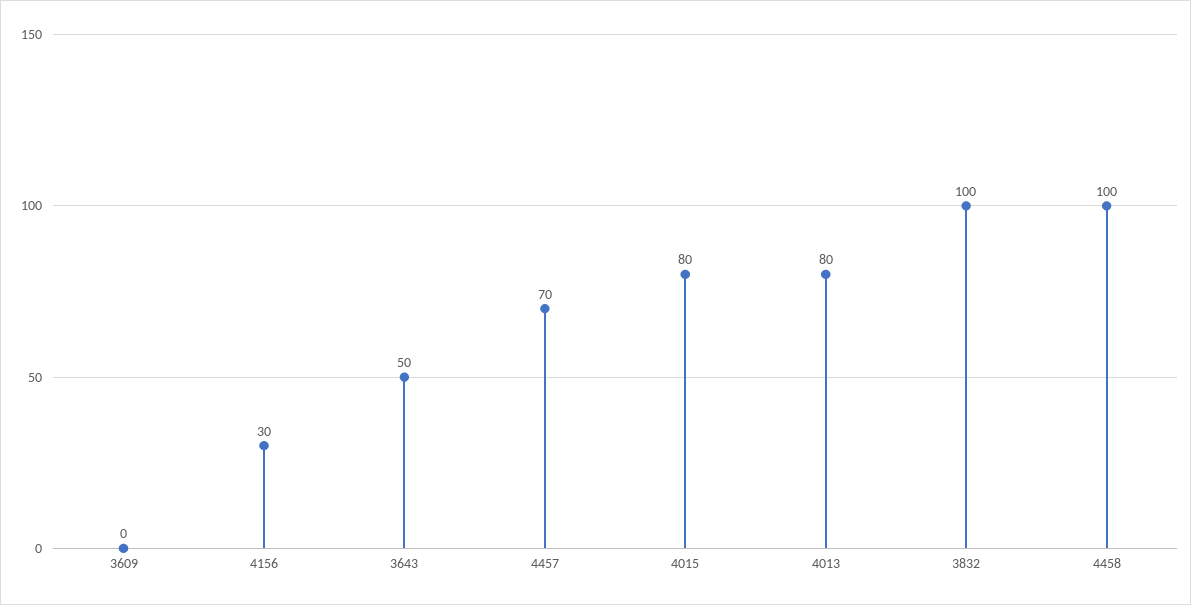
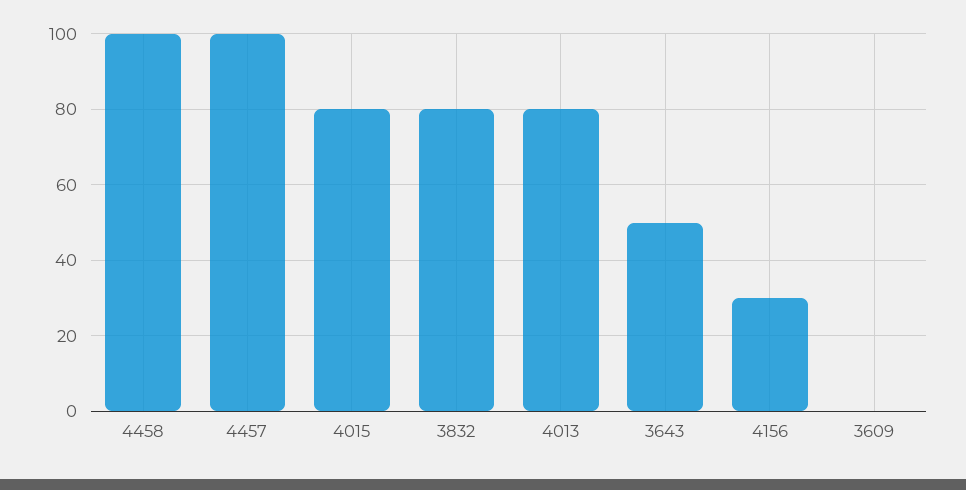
4457: 70 -> 100
3832: 100 -> 80

